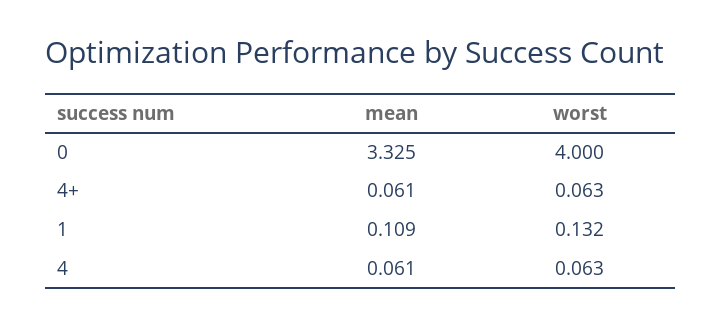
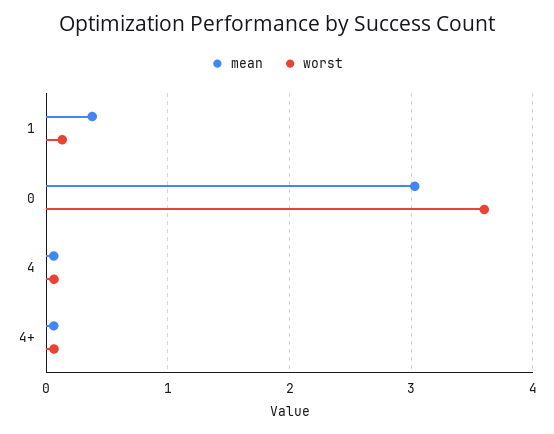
mean, 0: 3.325 -> 3
worst, 0: 4 -> 3.6
mean, 1: 0.109 -> 0.4

